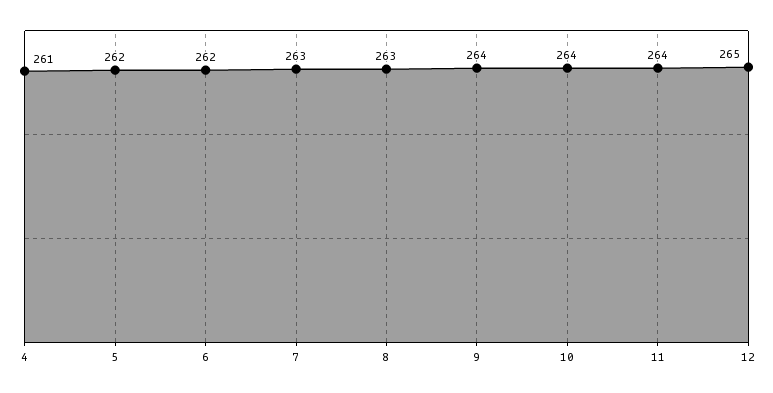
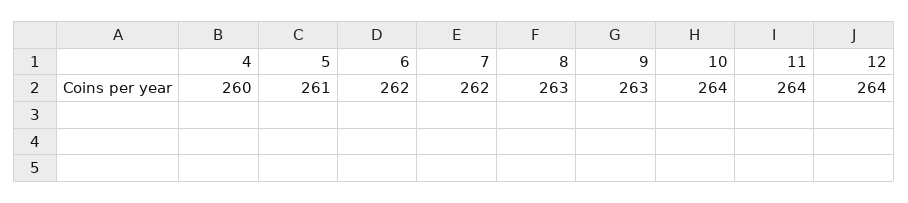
4: 261 -> 260
5: 262 -> 261
7: 263 -> 262
9: 264 -> 263
12: 265 -> 264

